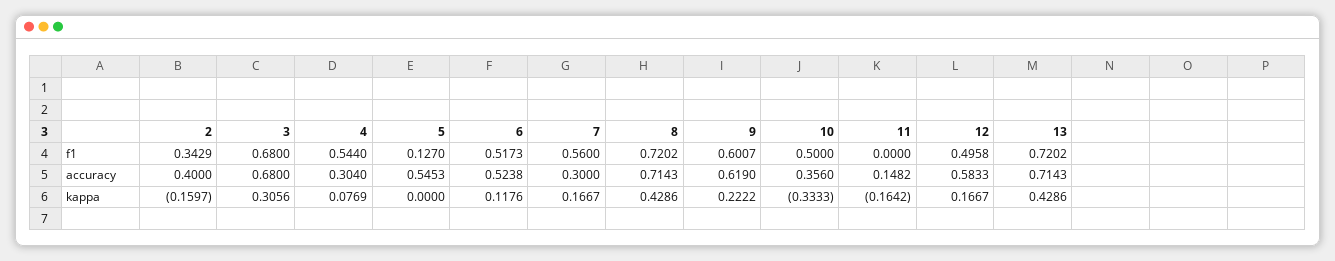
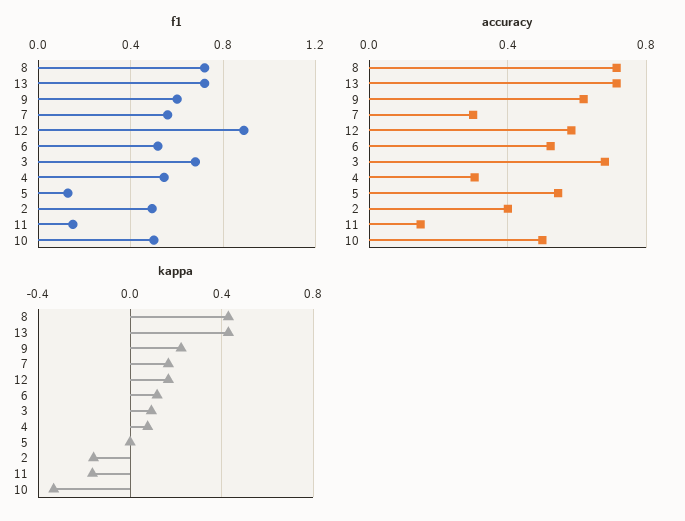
f1, 2: 0.3429 -> 0.5
f1, 11: 0 -> 0.15
f1, 12: 0.4958 -> 0.9
accuracy, 10: 0.356 -> 0.5
kappa, 3: 0.3056 -> 0.1

